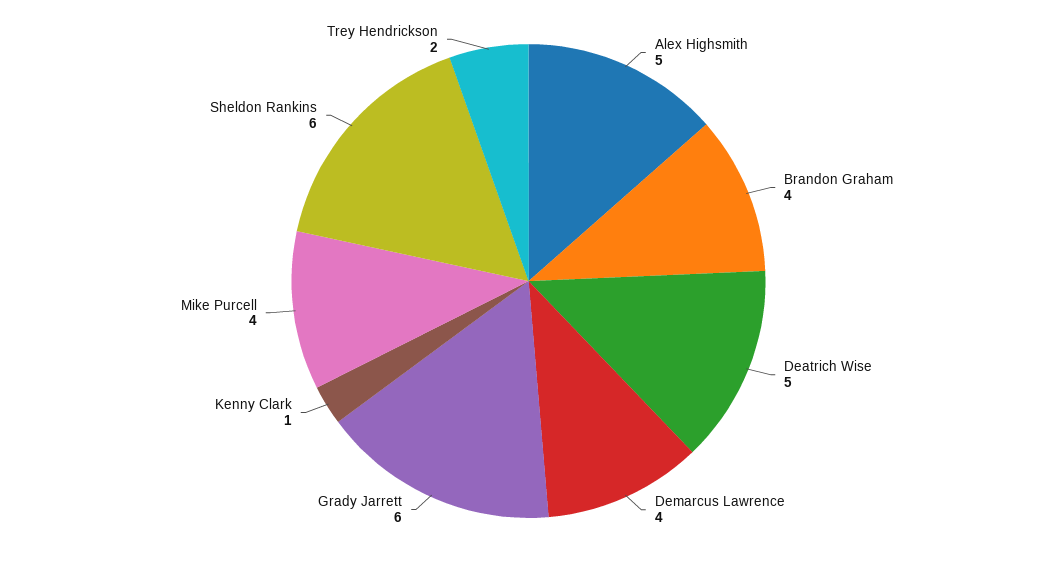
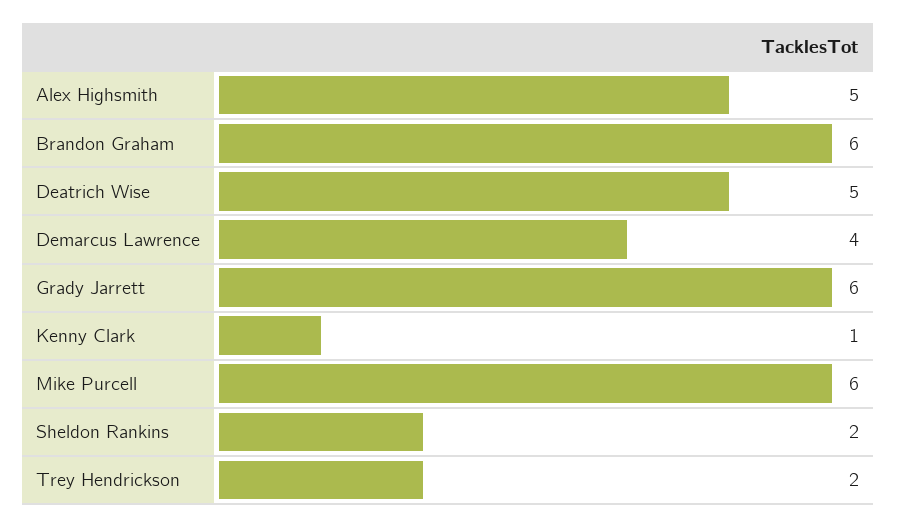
Brandon Graham: 4 -> 6
Mike Purcell: 4 -> 6
Sheldon Rankins: 6 -> 2

